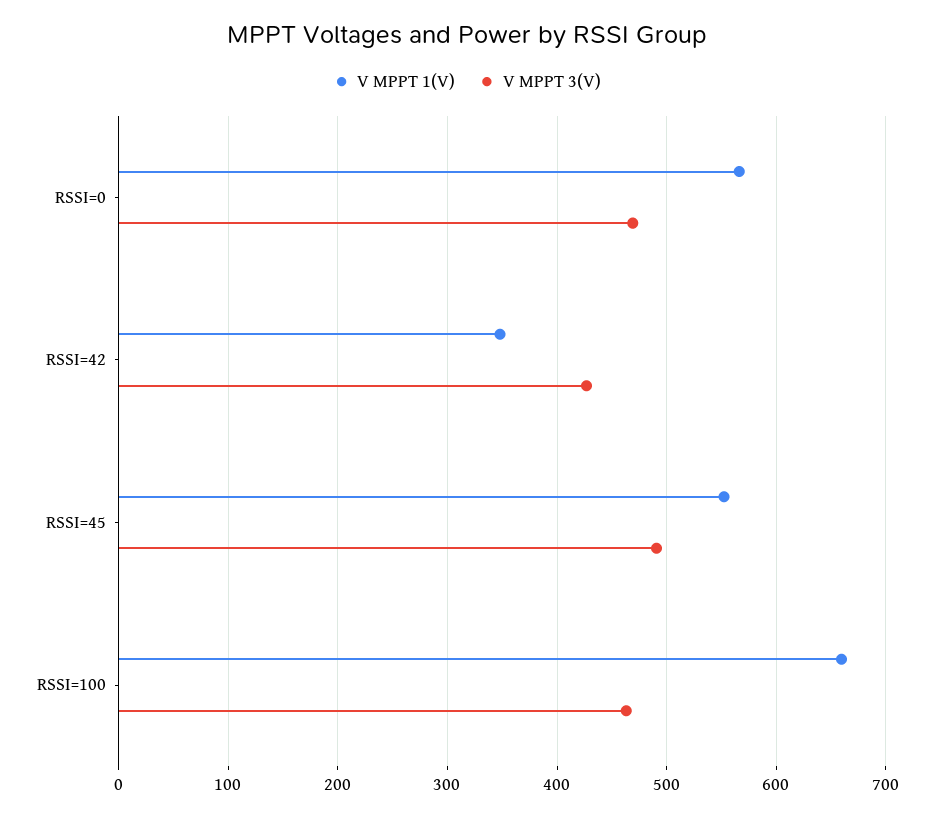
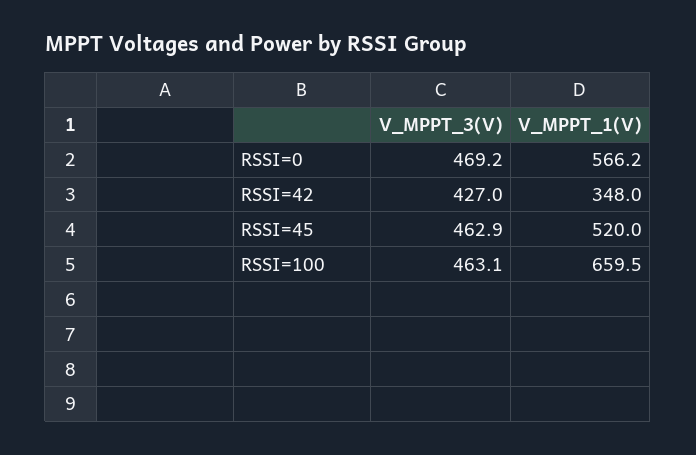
V MPPT 1(V), RSSI=45: 550 -> 520
V MPPT 3(V), RSSI=45: 490 -> 462.9

